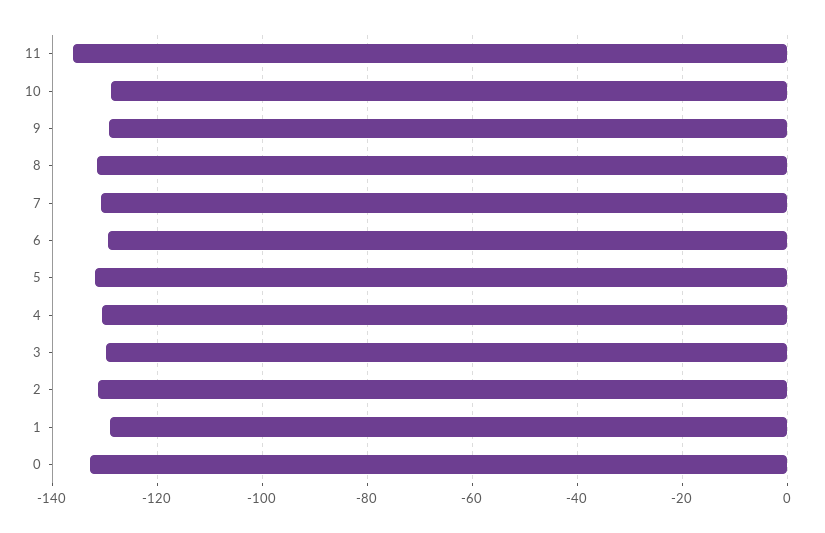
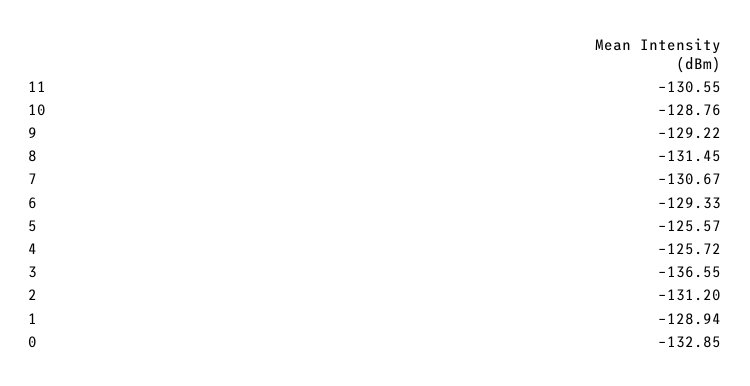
11: -136 -> -130.55
5: -132 -> -125.57
4: -130 -> -125.72
3: -130 -> -136.55

